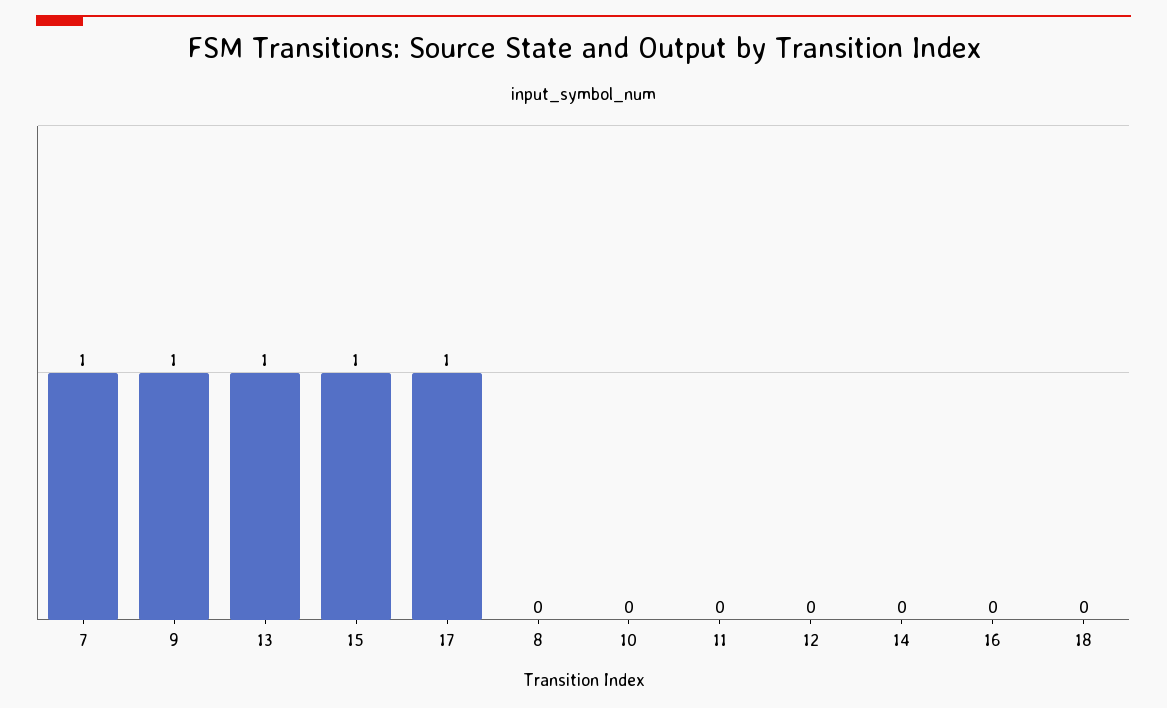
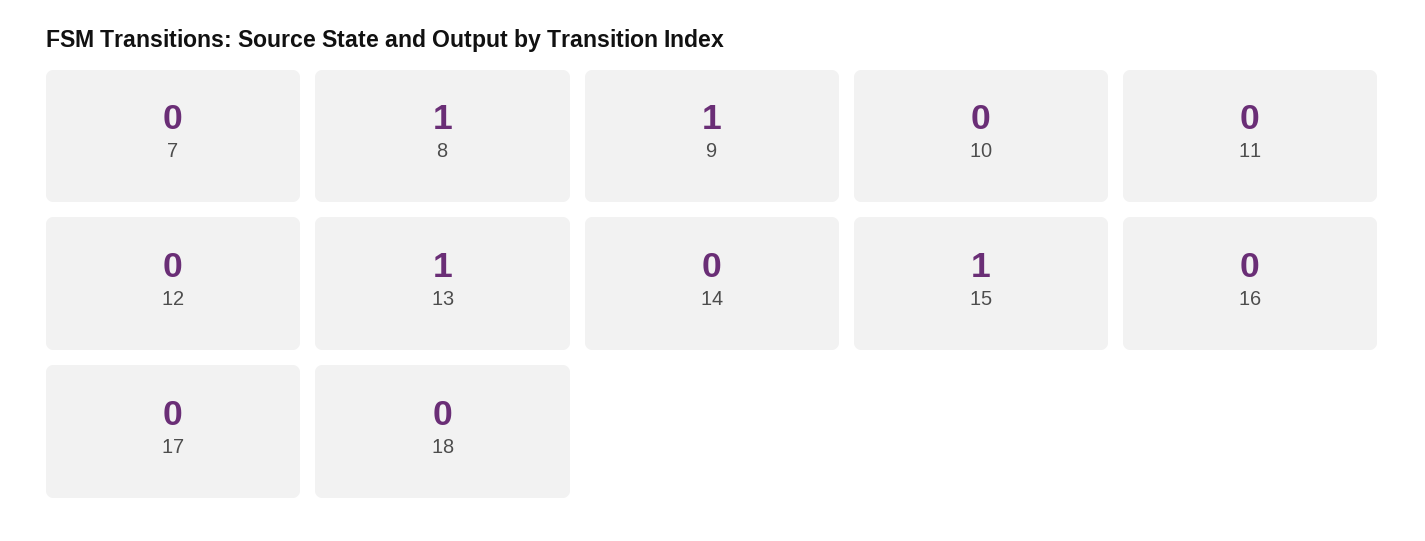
7: 1 -> 0
17: 1 -> 0
8: 0 -> 1

